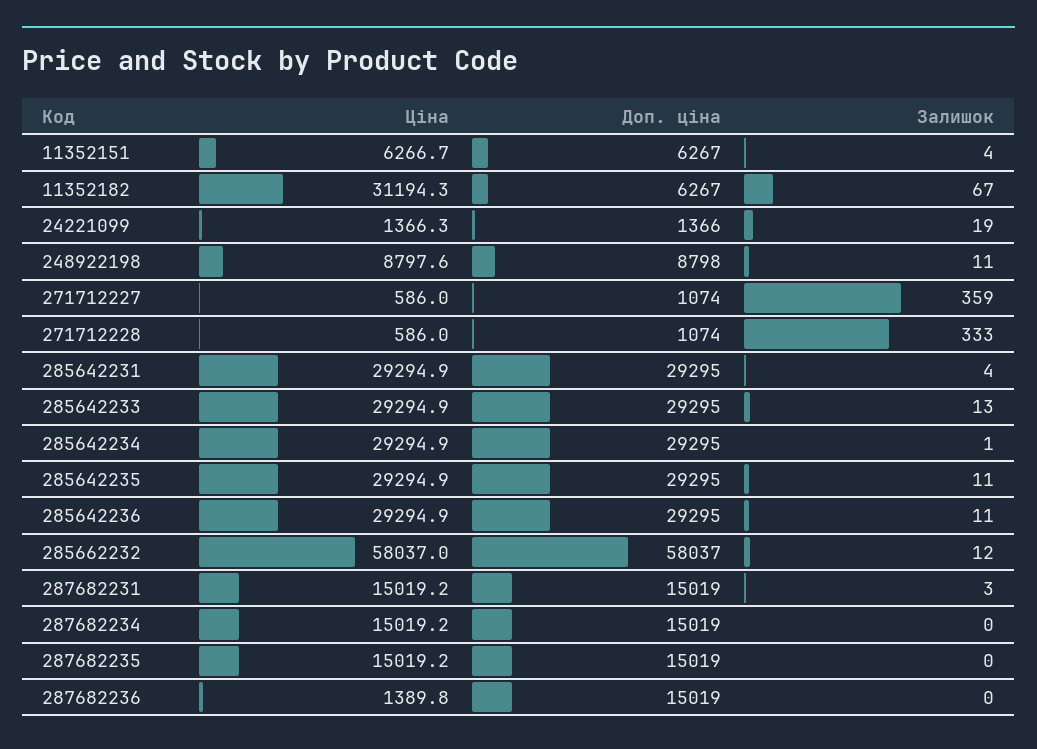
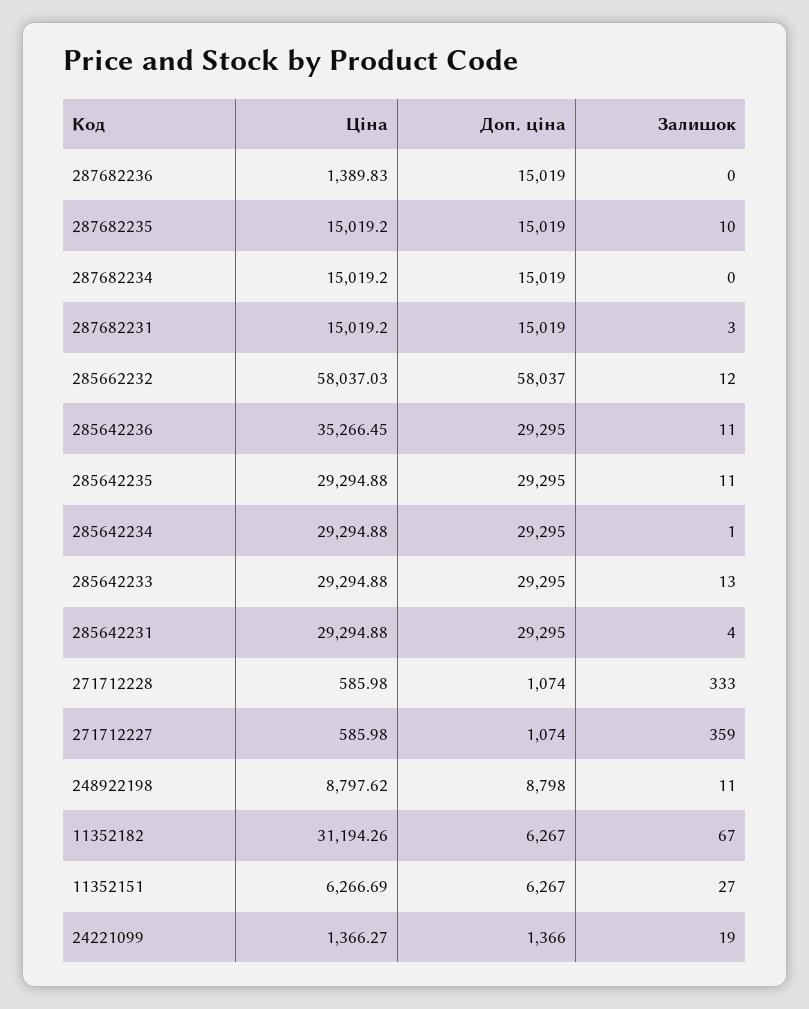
Залишок, 11352151: 4 -> 27
Ціна, 285642236: 29294.9 -> 35266.45
Залишок, 287682235: 0 -> 10

